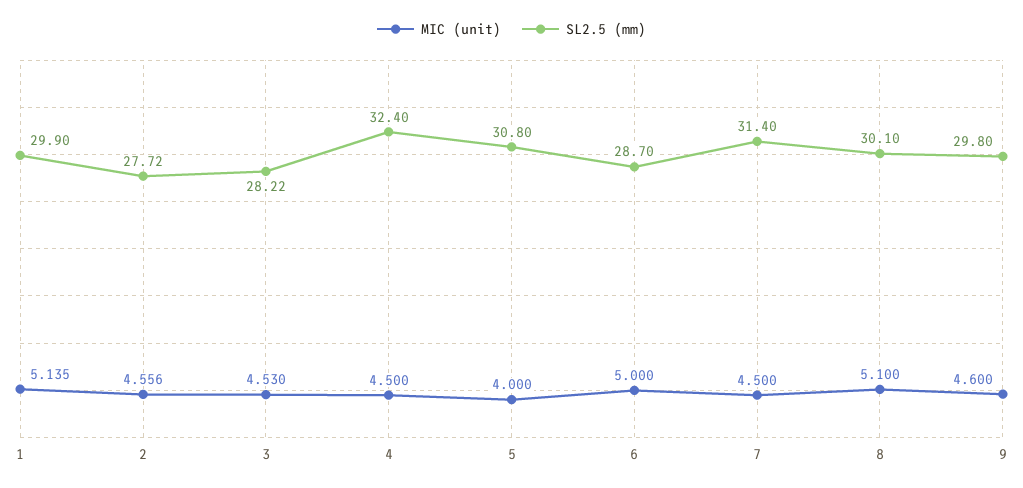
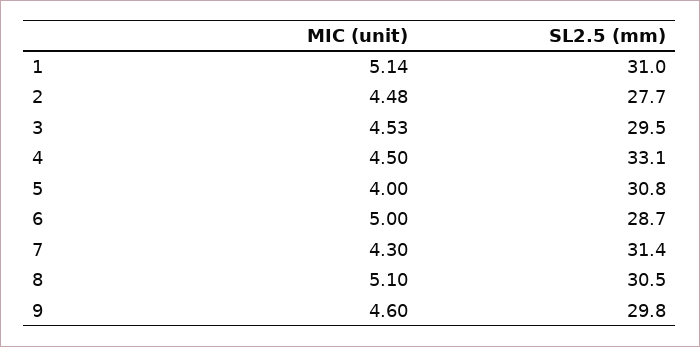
SL2.5 (mm), 1: 29.9 -> 31
MIC (unit), 2: 4.556 -> 4.48
SL2.5 (mm), 3: 28.22 -> 29.5
SL2.5 (mm), 4: 32.4 -> 33.1
MIC (unit), 7: 4.5 -> 4.3
SL2.5 (mm), 8: 30.1 -> 30.5

